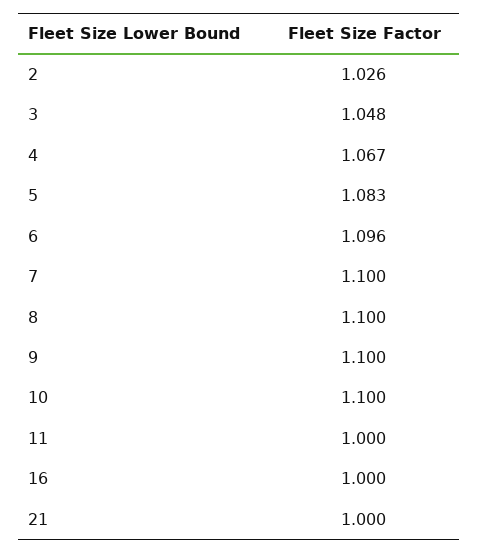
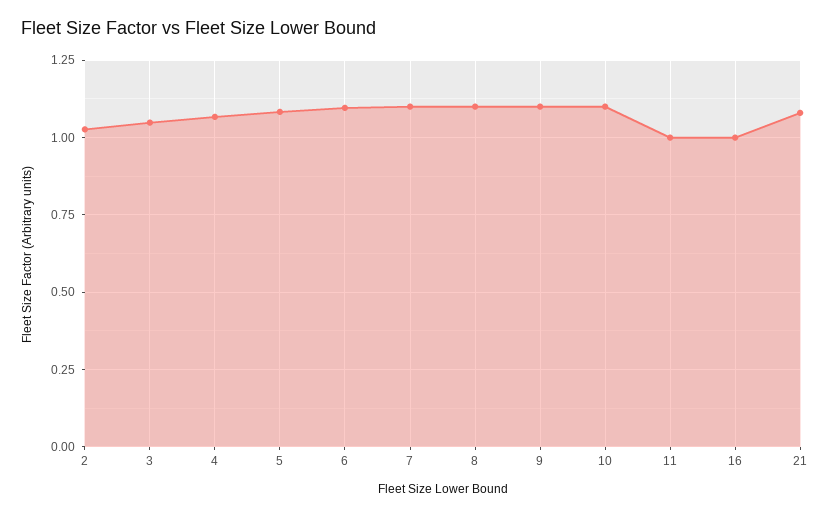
21: 1 -> 1.075

